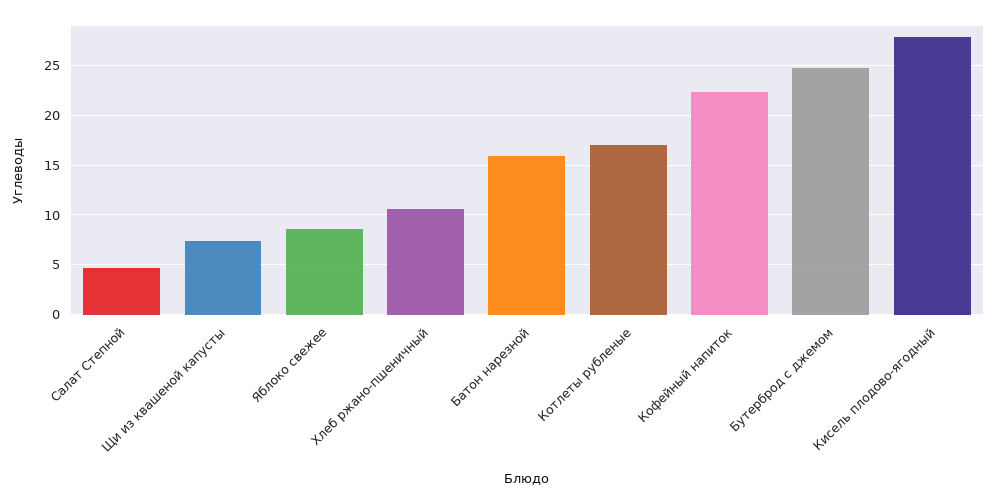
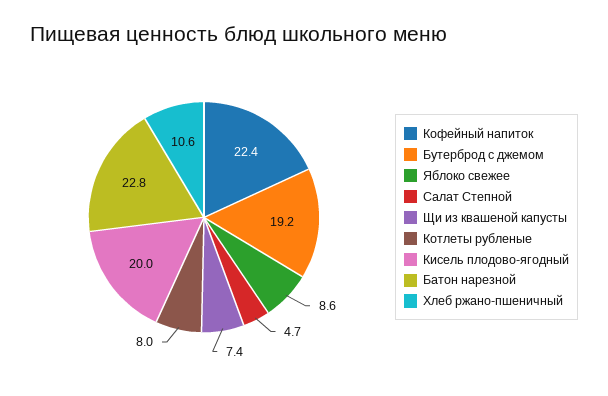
Батон нарезной: 16 -> 22.8
Котлеты рубленые: 17 -> 8
Бутерброд с джемом: 25 -> 19.2
Кисель плодово-ягодный: 28 -> 20

